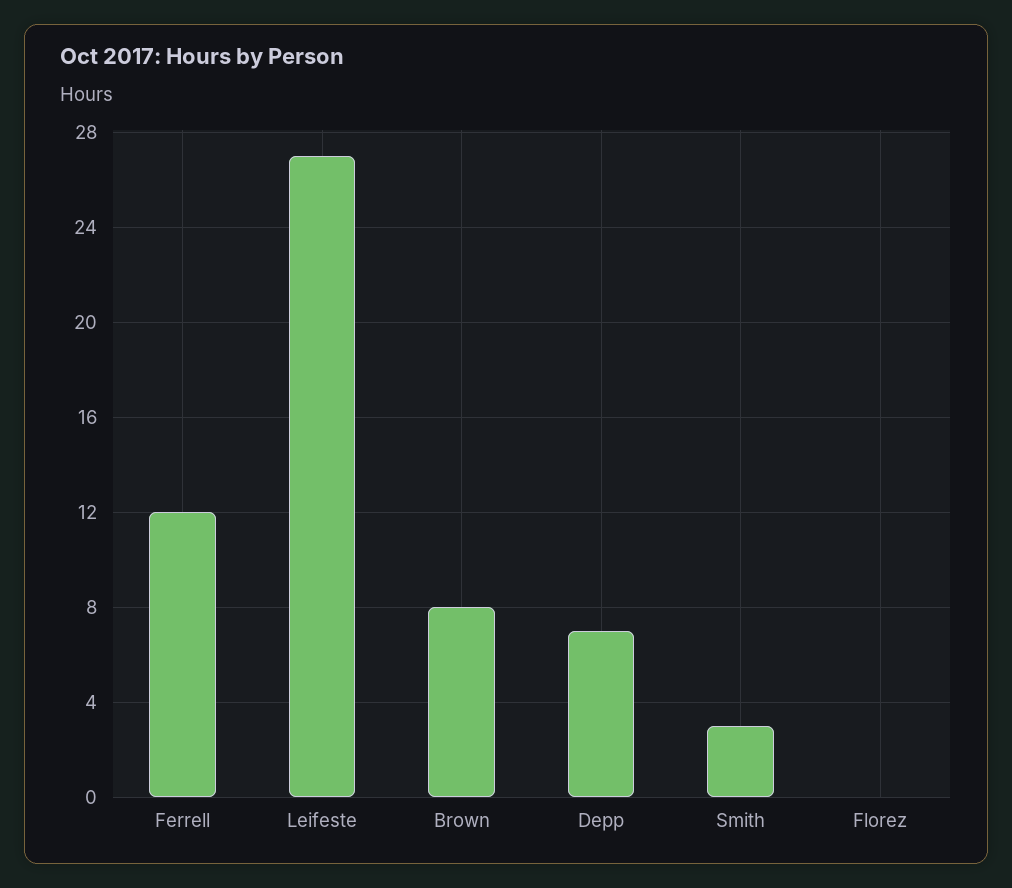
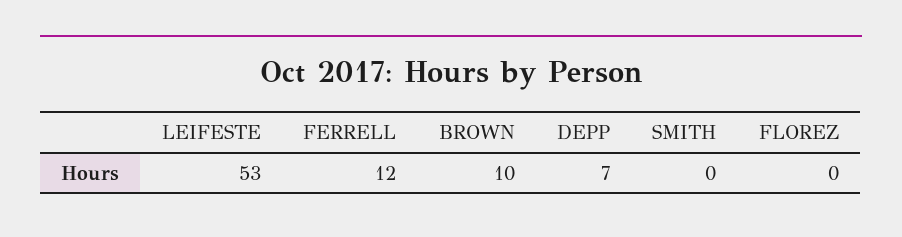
Leifeste: 27 -> 53
Brown: 8 -> 10
Smith: 3 -> 0

